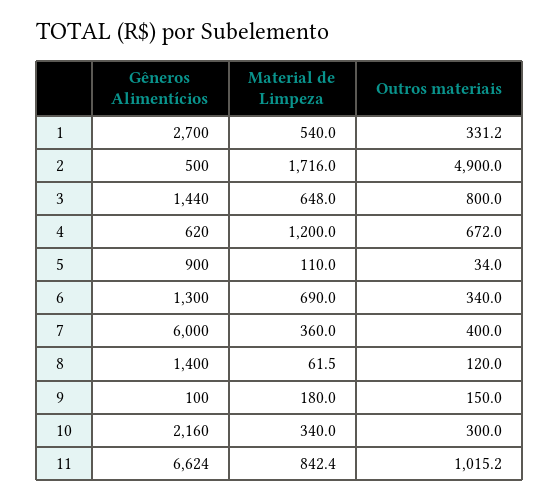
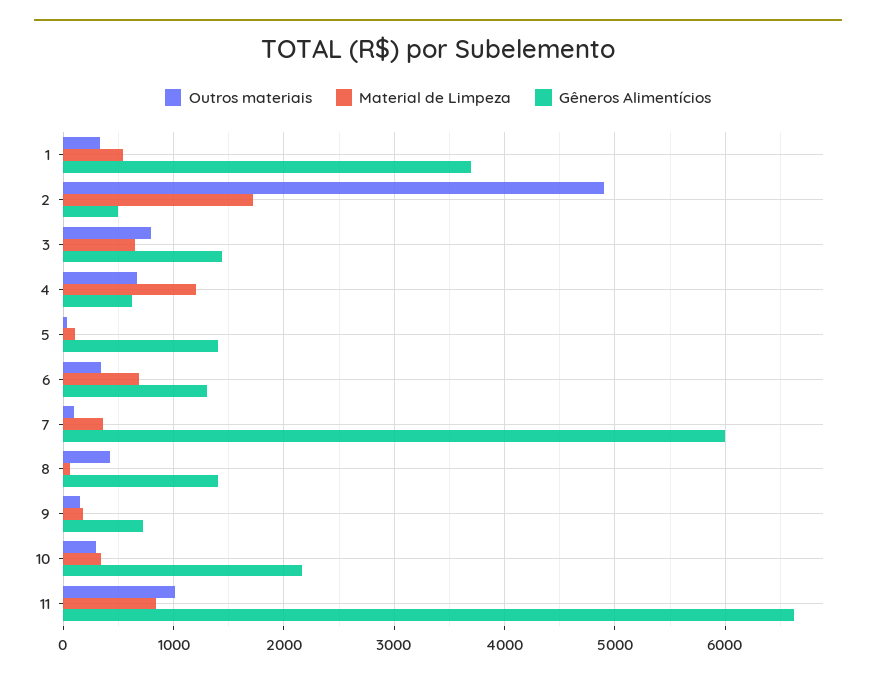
Gêneros Alimentícios, 1: 2700 -> 3700
Gêneros Alimentícios, 5: 900 -> 1400
Outros materiais, 7: 400 -> 100
Outros materiais, 8: 120 -> 400
Gêneros Alimentícios, 9: 100 -> 700

